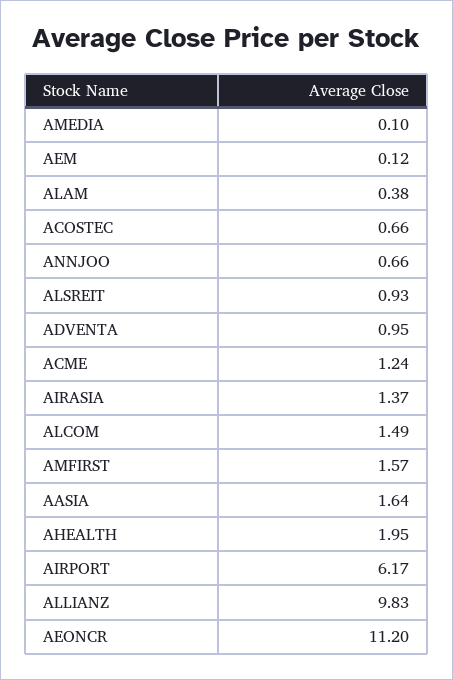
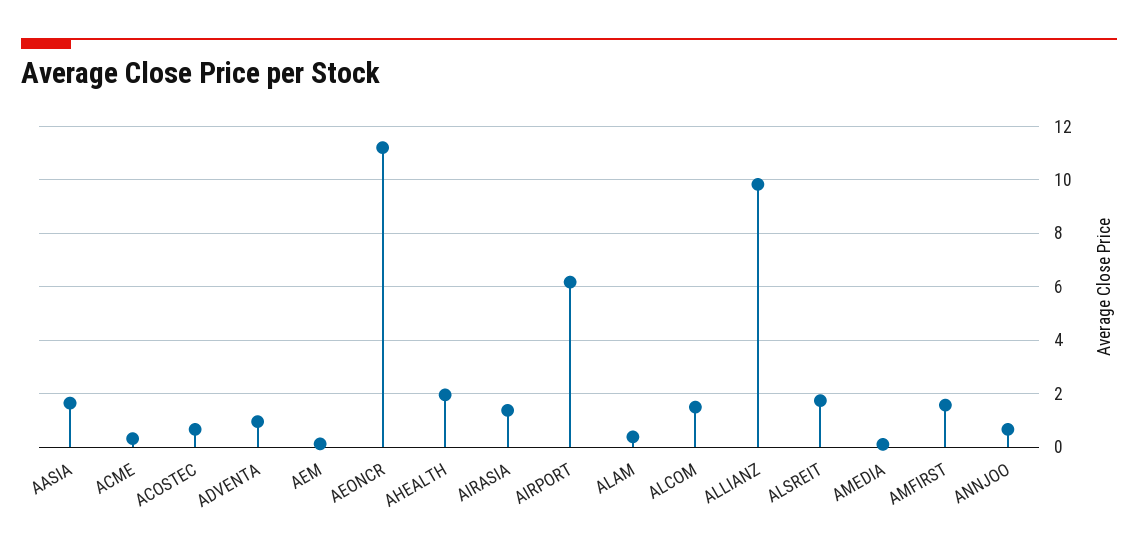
ALSREIT: 0.93 -> 1.75
ACME: 1.24 -> 0.25

